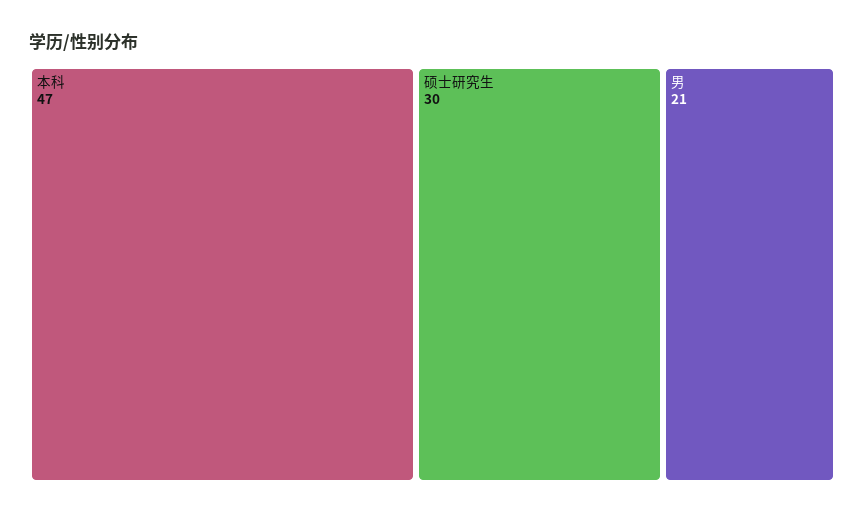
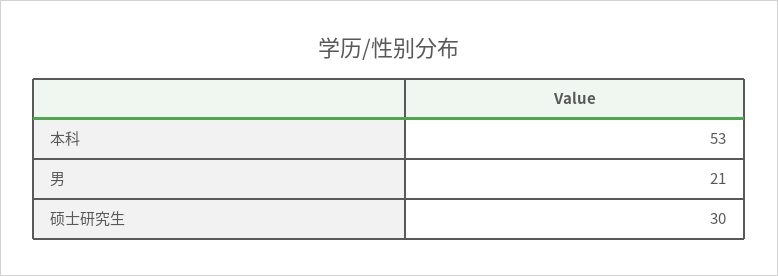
本科: 47 -> 53

